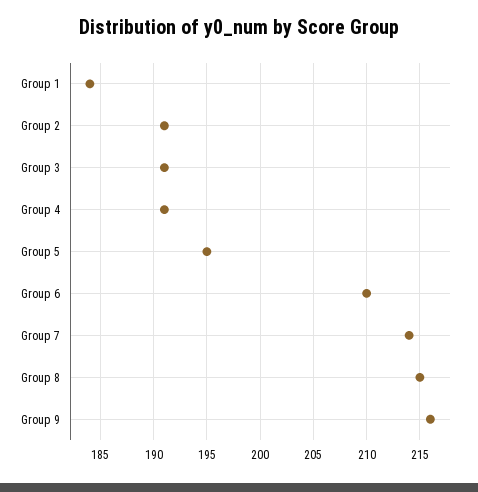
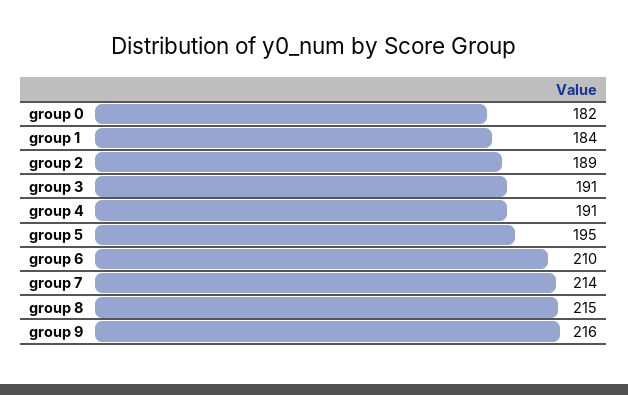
Group 2: 191 -> 189
group 0: none -> 182

